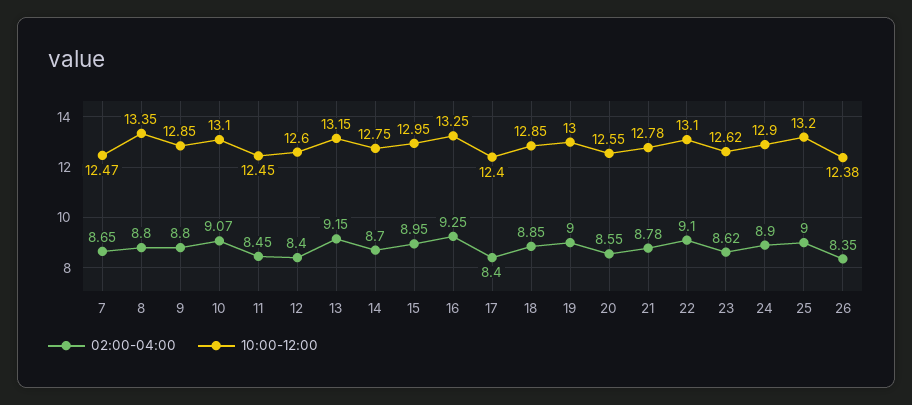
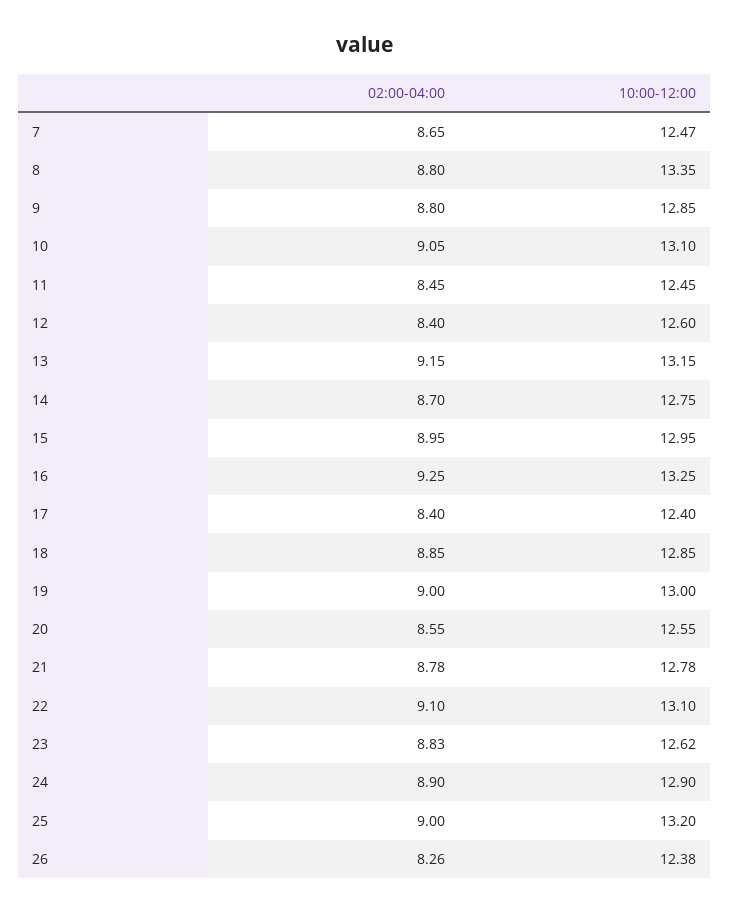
02:00-04:00, 10: 9.07 -> 9.05
02:00-04:00, 23: 8.62 -> 8.83
02:00-04:00, 26: 8.35 -> 8.26

